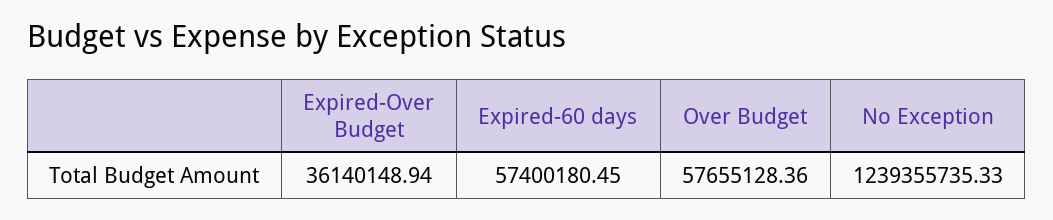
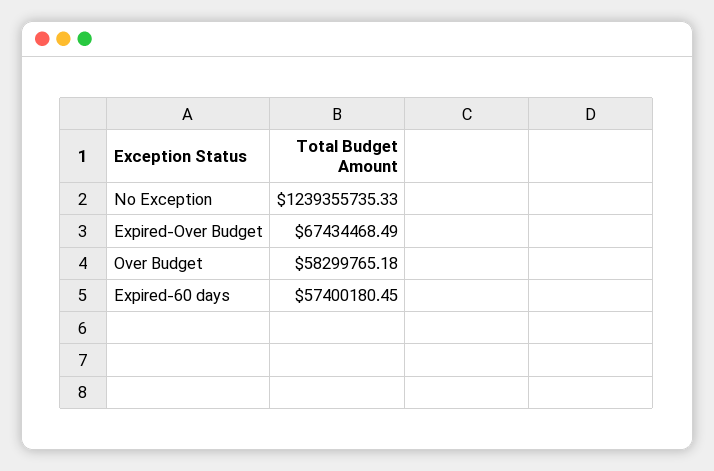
Expired-Over Budget: 36140148.94 -> 67434468.49
Over Budget: 57655128.36 -> 58299765.18

